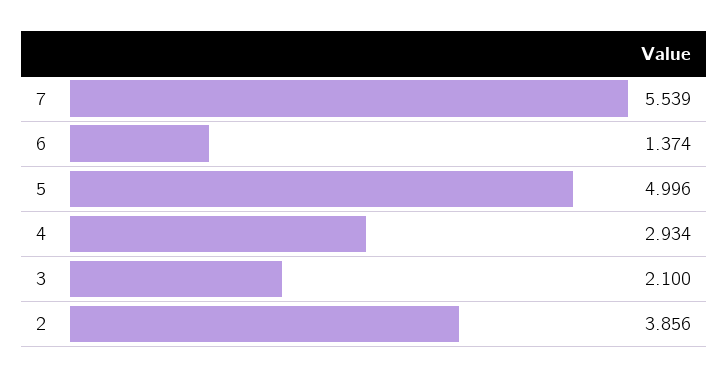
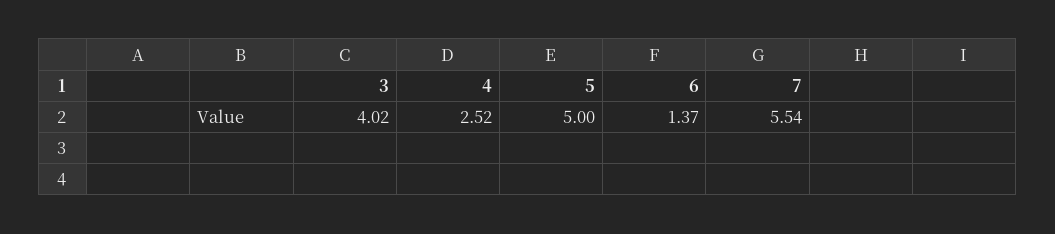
4: 2.934 -> 2.52
3: 2.1 -> 4.02
2: 3.856 -> none

